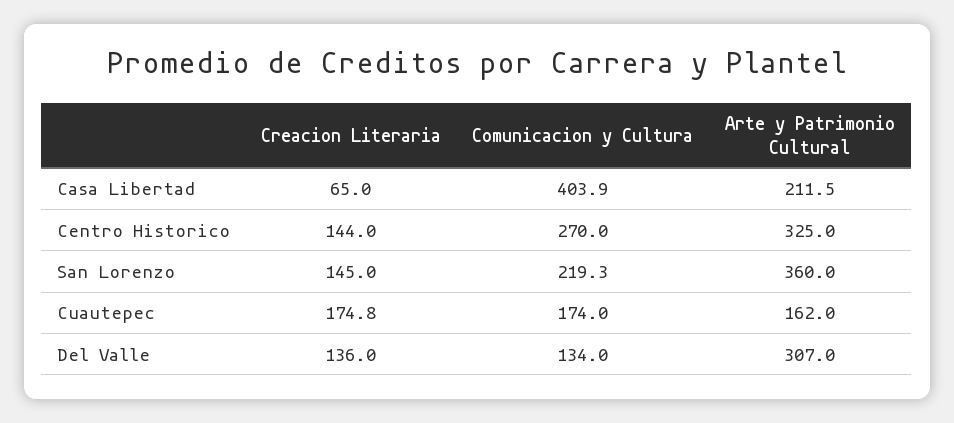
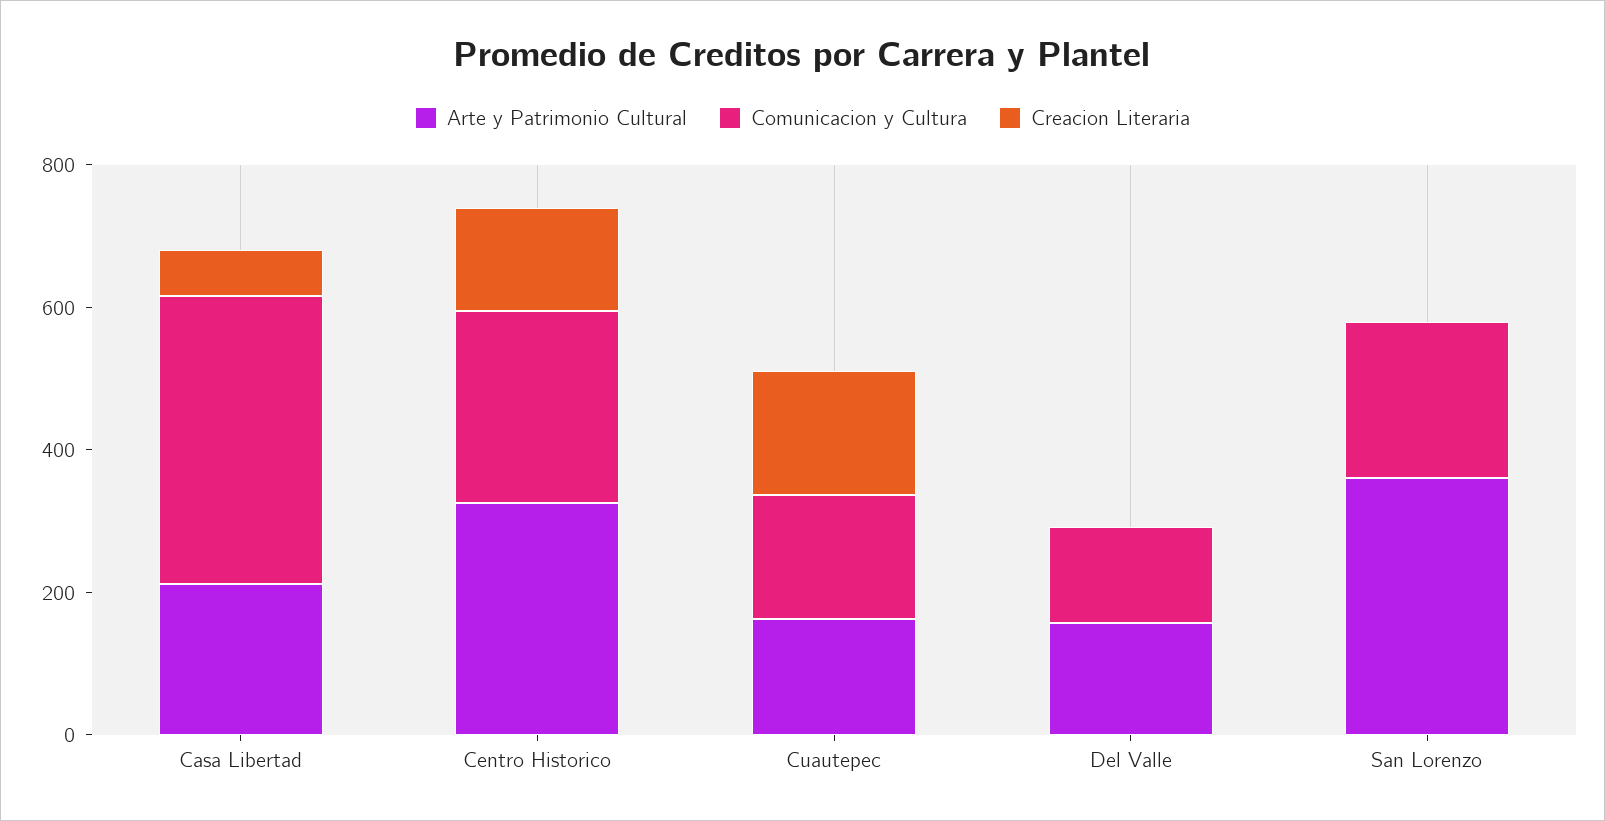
Creacion Literaria, San Lorenzo: 145 -> 0
Creacion Literaria, Del Valle: 136 -> 0
Arte y Patrimonio Cultural, Del Valle: 307 -> 150

